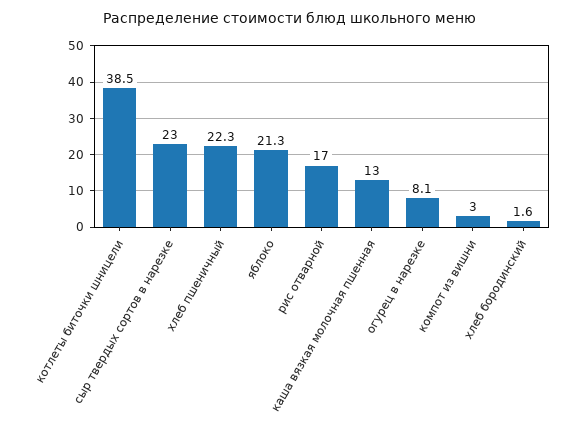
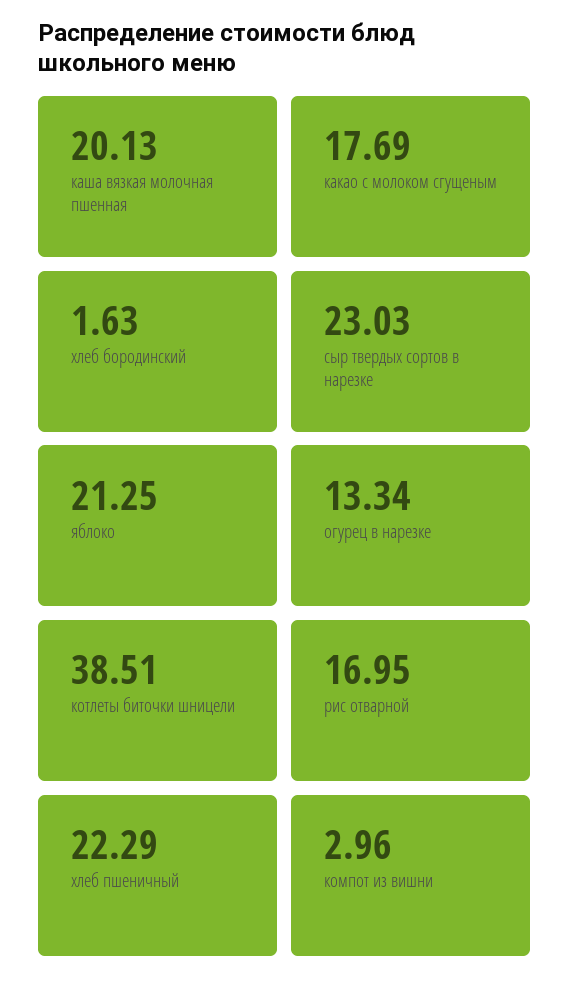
каша вязкая молочная пшенная: 13 -> 20.13
огурец в нарезке: 8.1 -> 13.34
какао с молоком сгущеным: none -> 17.69

